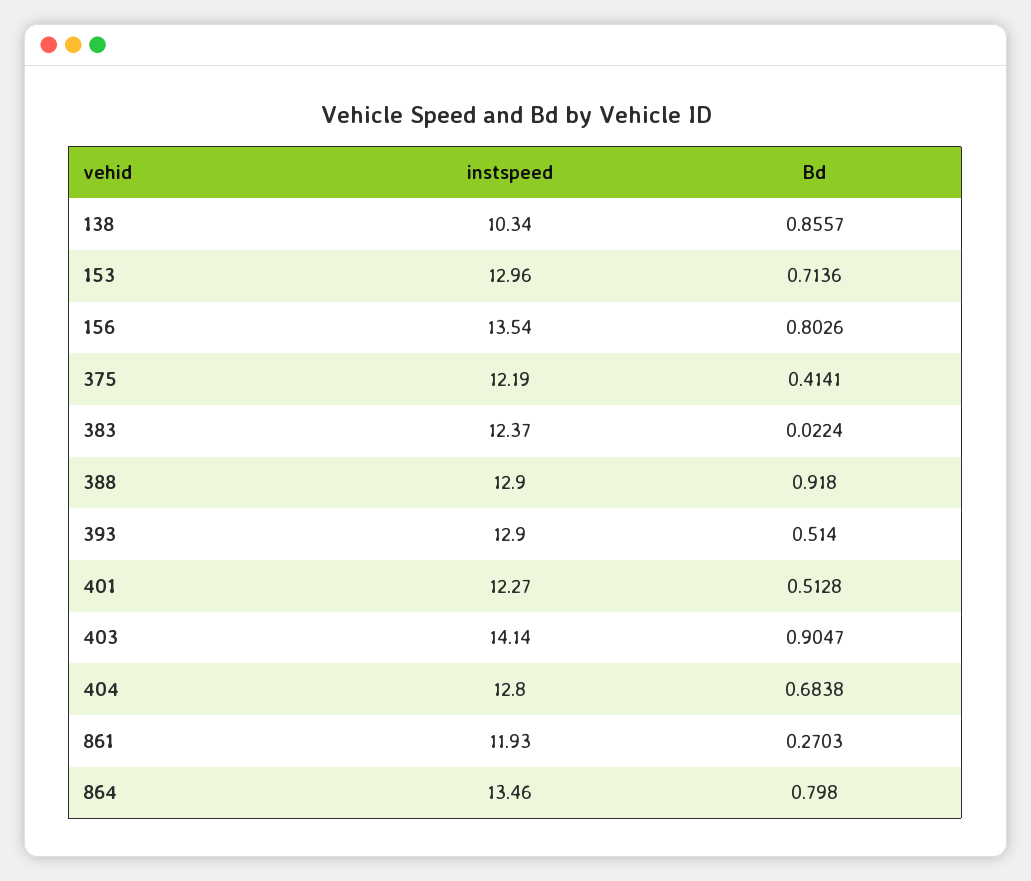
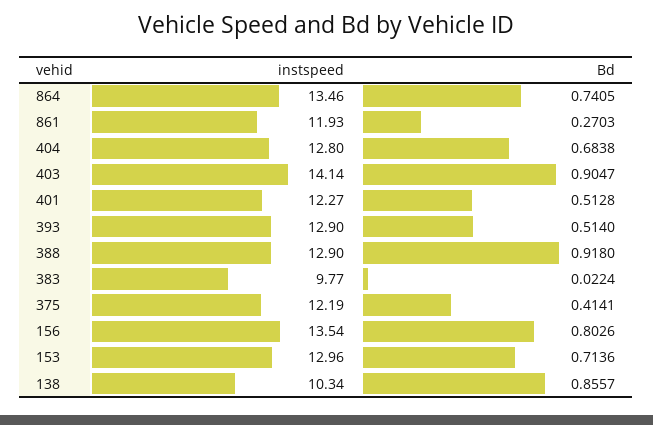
instspeed, 383: 12.37 -> 9.77
Bd, 864: 0.798 -> 0.7405

